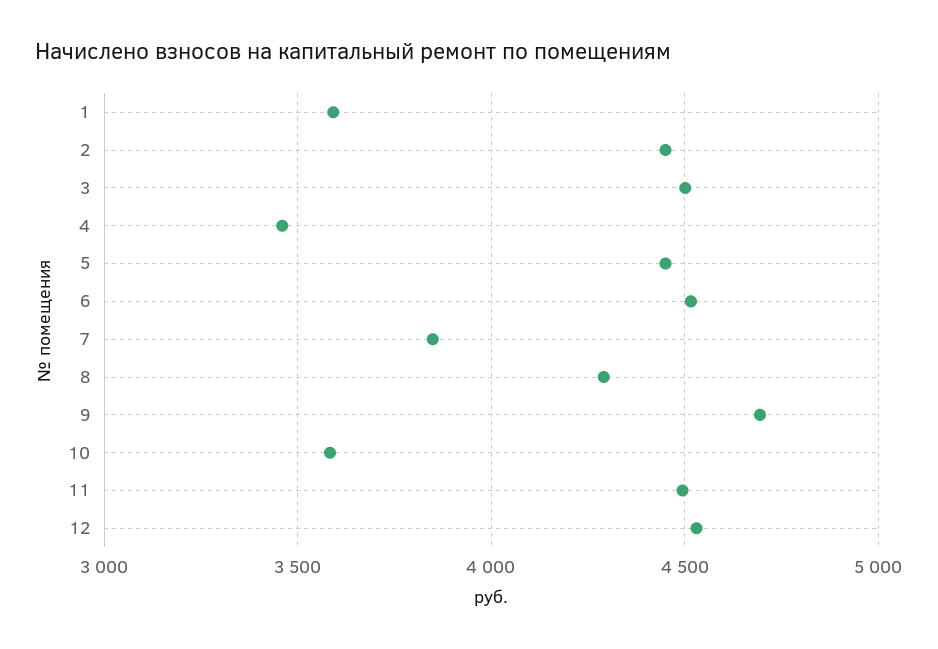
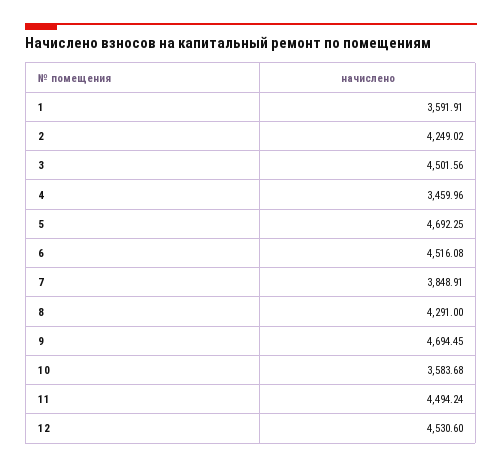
2: 4450 -> 4249.02
5: 4450 -> 4692.25

